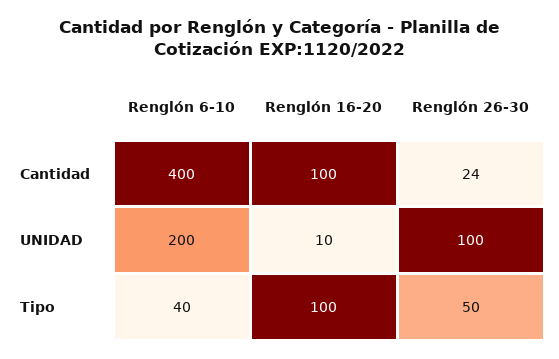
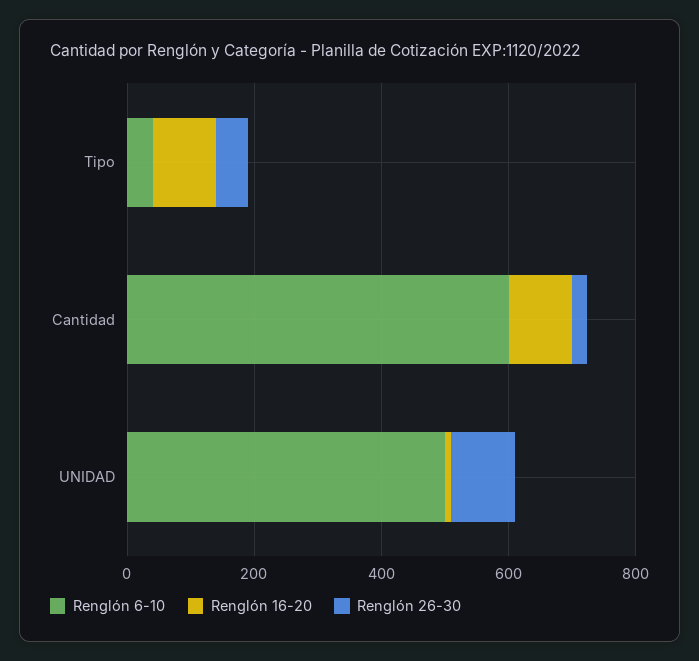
Renglón 6-10, Cantidad: 400 -> 600
Renglón 6-10, UNIDAD: 200 -> 500

